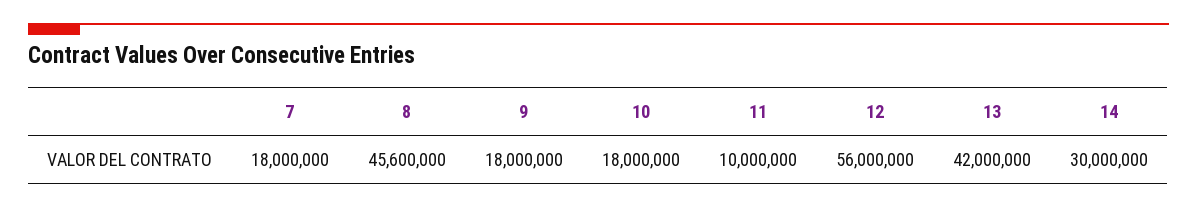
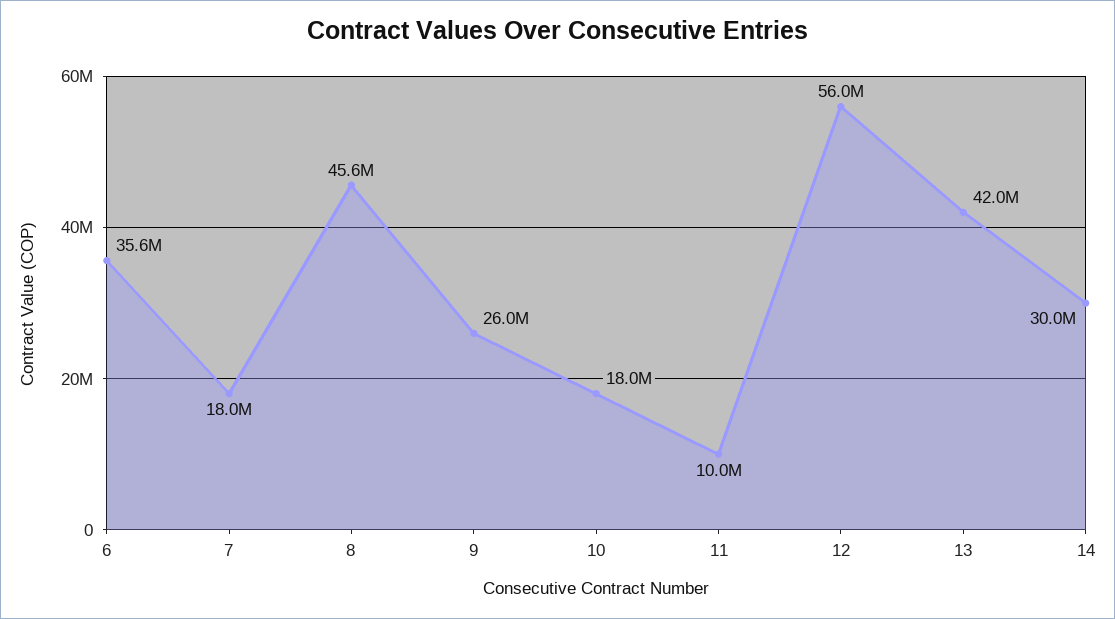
9: 18000000 -> 26000000
6: none -> 35600000

